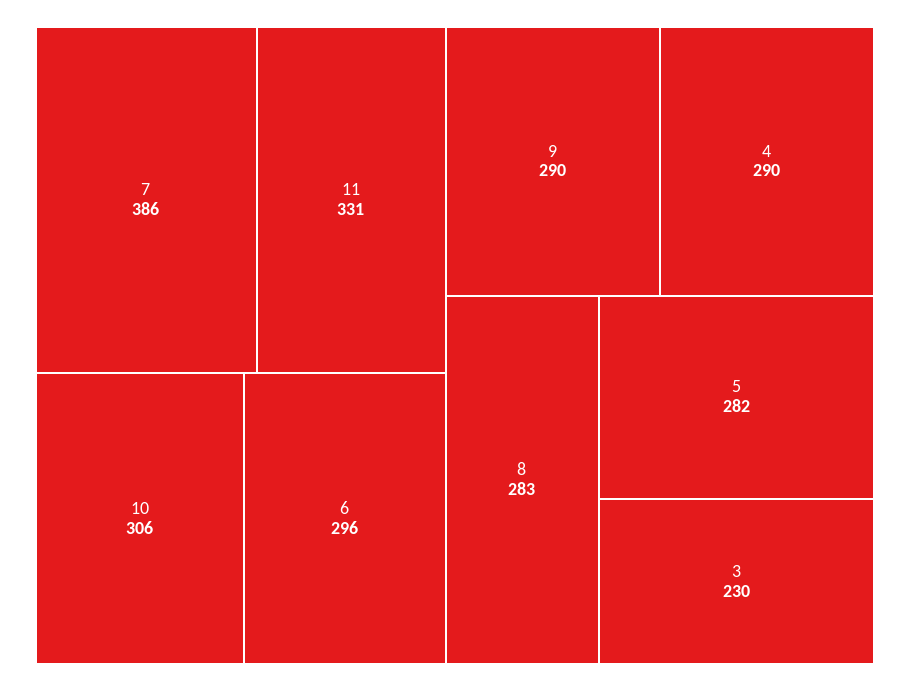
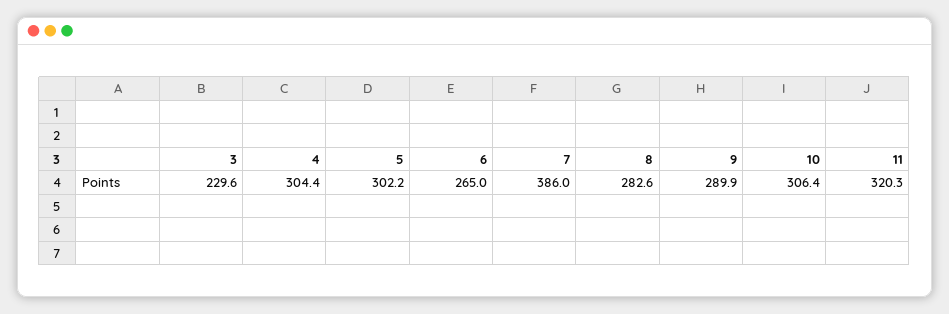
11: 331 -> 320.3
6: 296 -> 265
4: 290 -> 304.4
5: 282 -> 302.2

